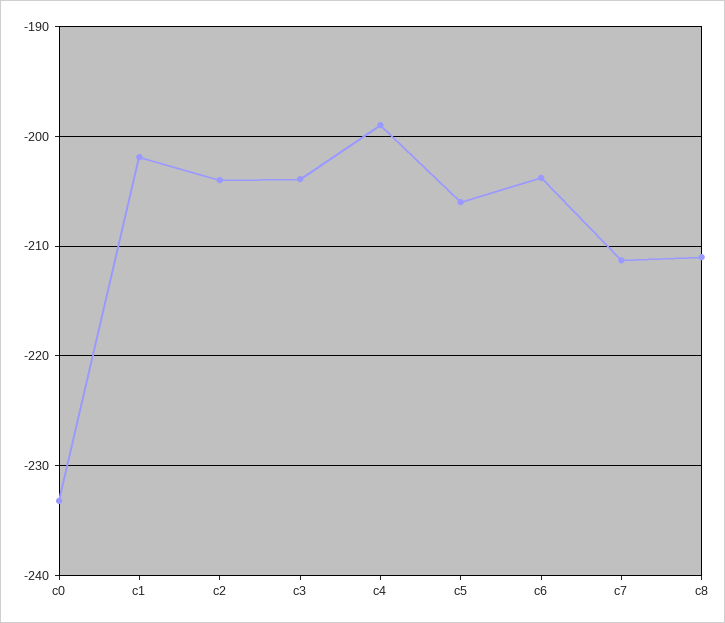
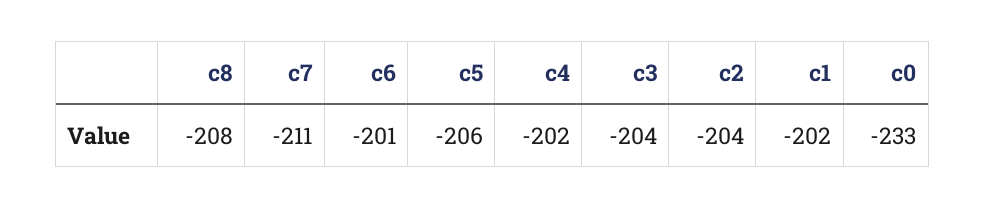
c4: -199 -> -202
c6: -204 -> -201
c8: -211 -> -208

